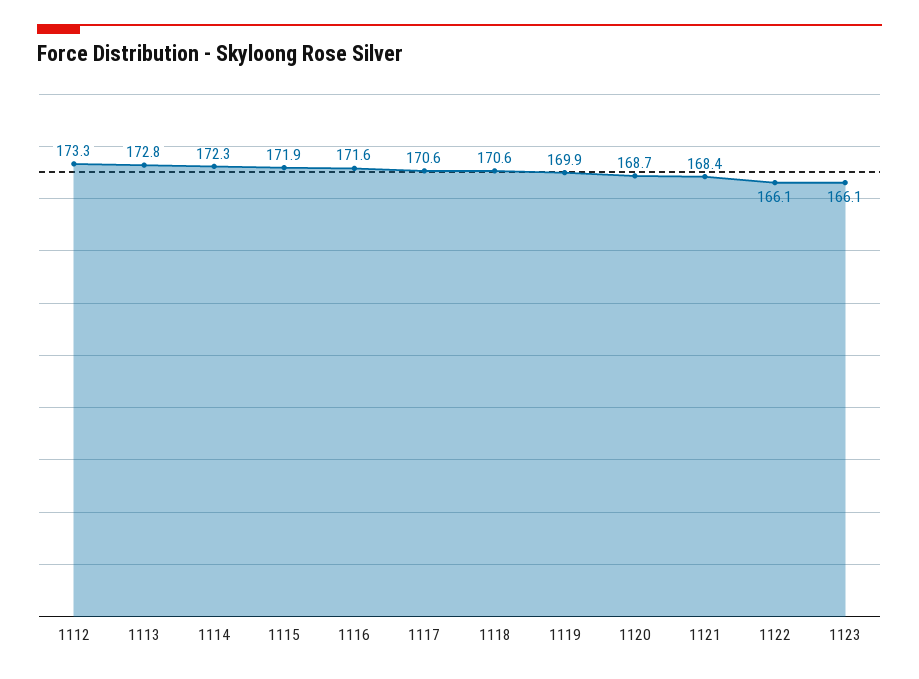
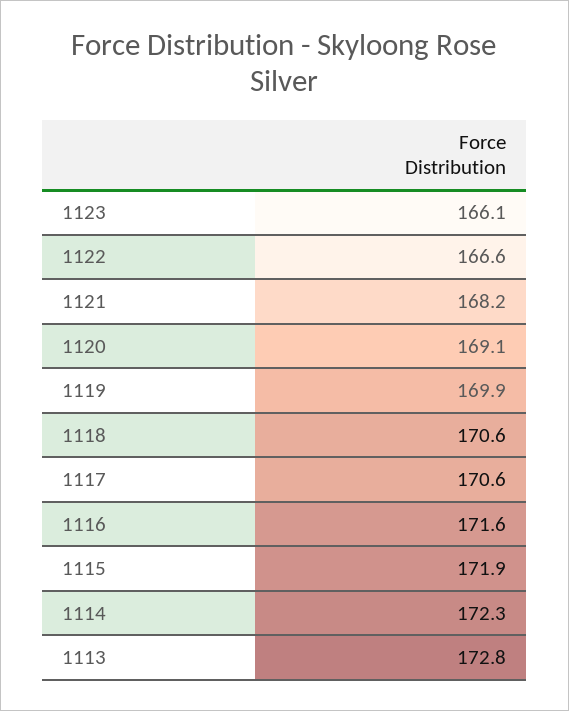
1112: 173.3 -> none
1120: 168.7 -> 169.1
1121: 168.4 -> 168.2
1122: 166.1 -> 166.6

